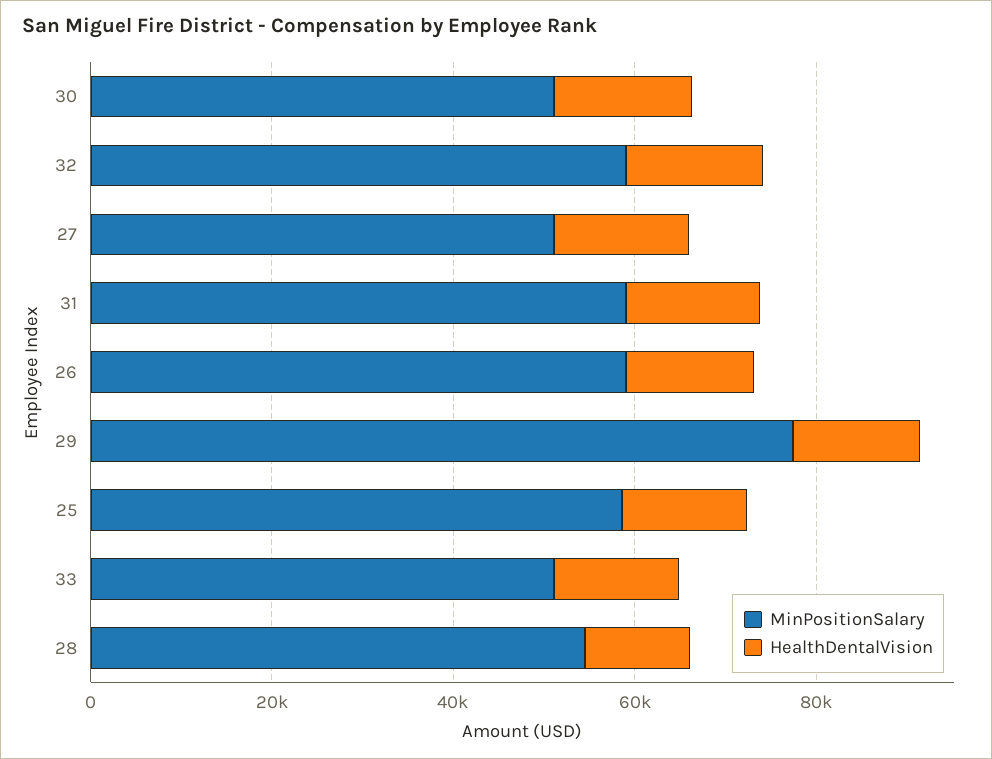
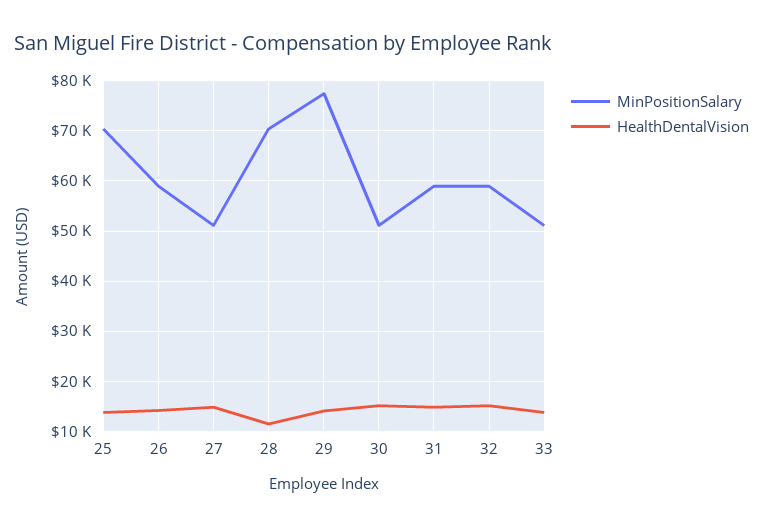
MinPositionSalary, 25: 60000 -> 70000
MinPositionSalary, 28: 55000 -> 70000

